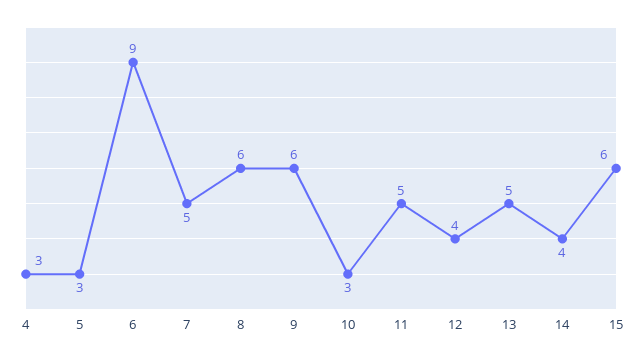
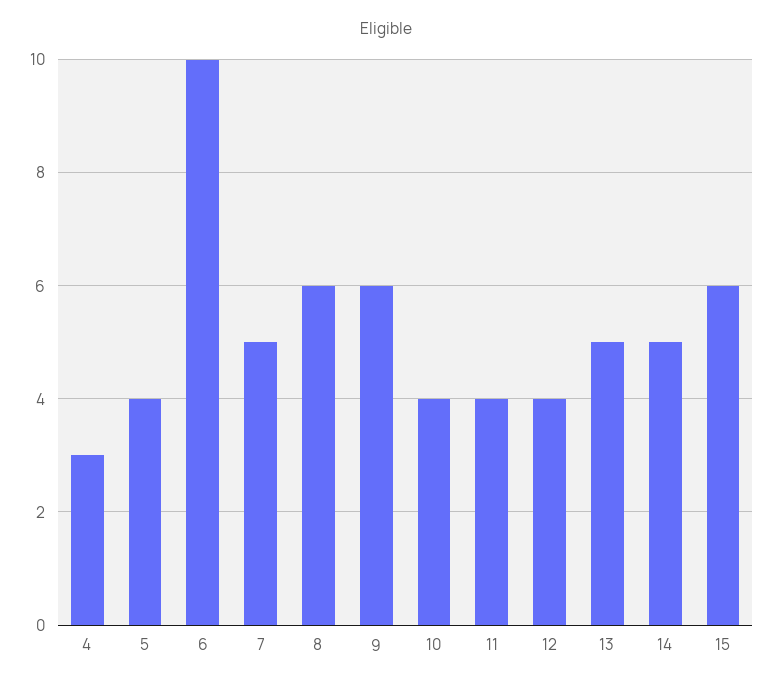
5: 3 -> 4
6: 9 -> 10
10: 3 -> 4
11: 5 -> 4
14: 4 -> 5

